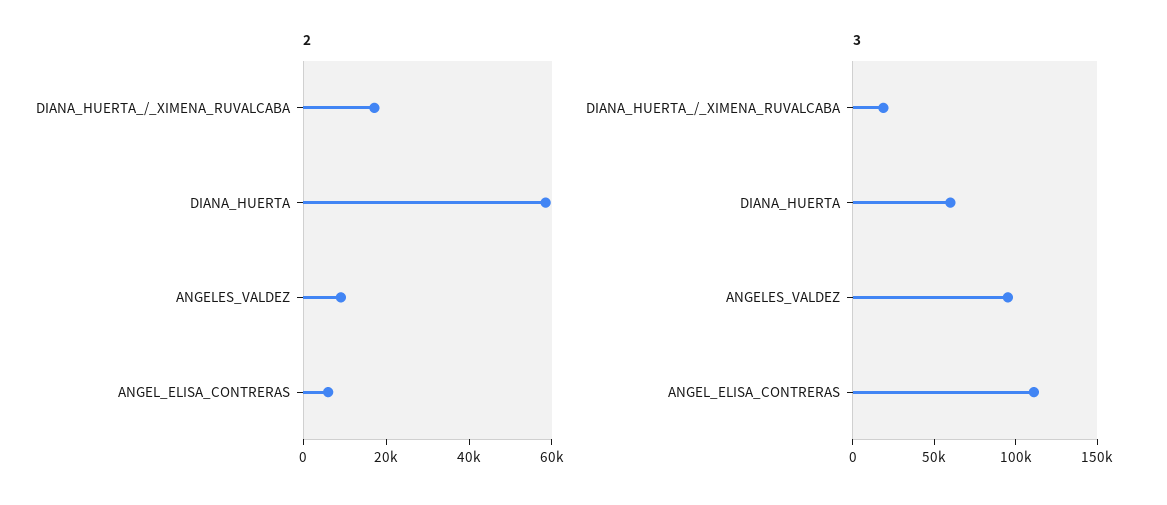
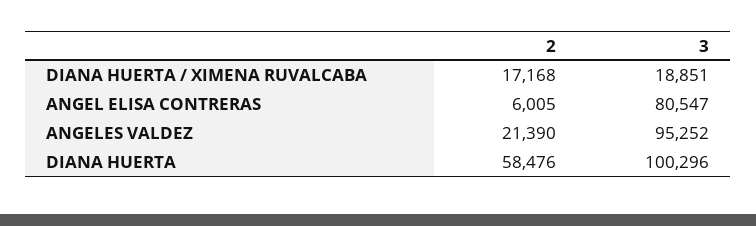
2, ANGELES_VALDEZ: 10000 -> 21390
3, DIANA_HUERTA: 60000 -> 100296
3, ANGEL_ELISA_CONTRERAS: 110000 -> 80547

